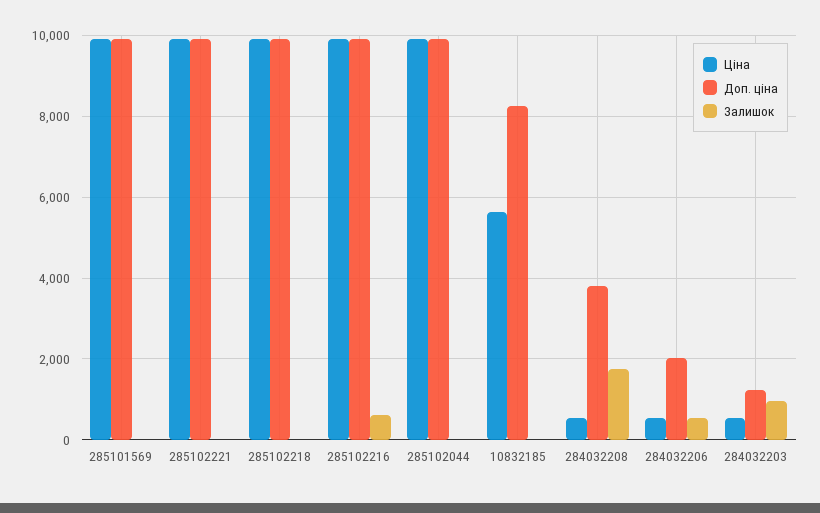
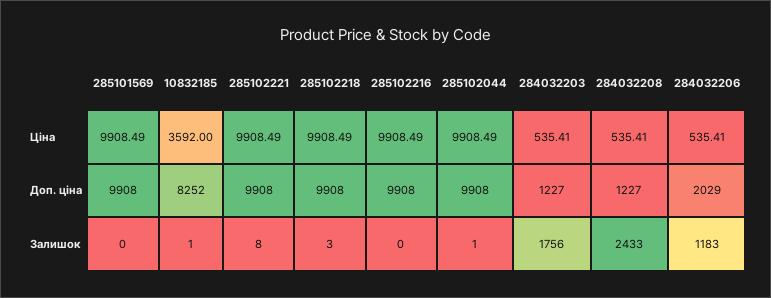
Залишок, 285102216: 600 -> 0
Ціна, 10832185: 5600 -> 3592
Доп. ціна, 284032208: 3800 -> 1227
Залишок, 284032208: 1800 -> 2433
Залишок, 284032206: 600 -> 1183
Залишок, 284032203: 1000 -> 1756

